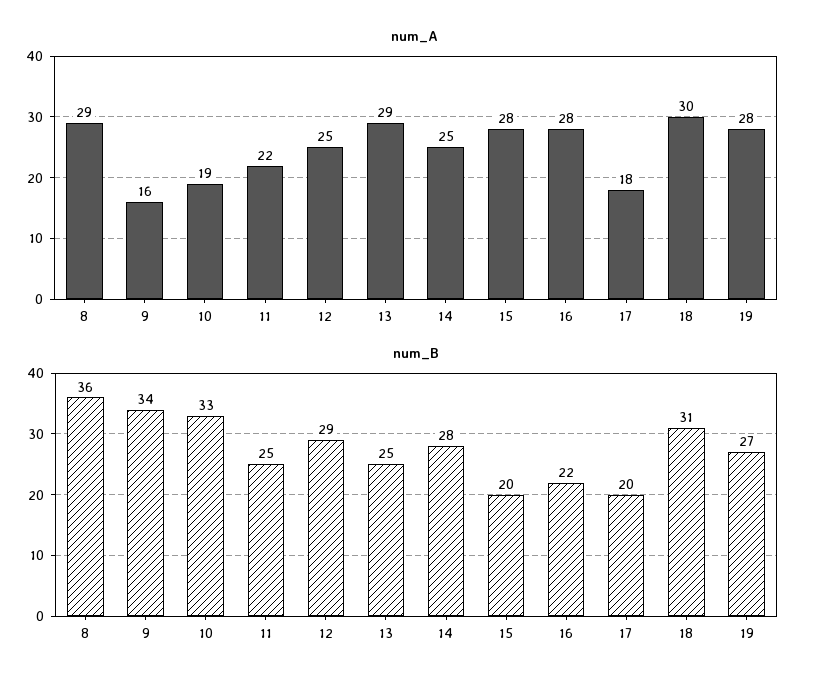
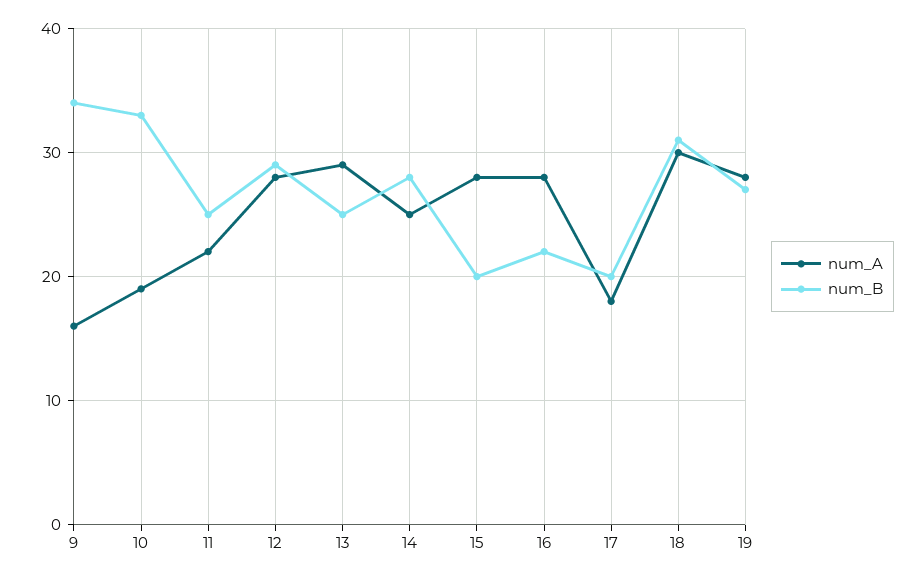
num_A, 8: 29 -> none
num_A, 12: 25 -> 28
num_B, 8: 36 -> none

